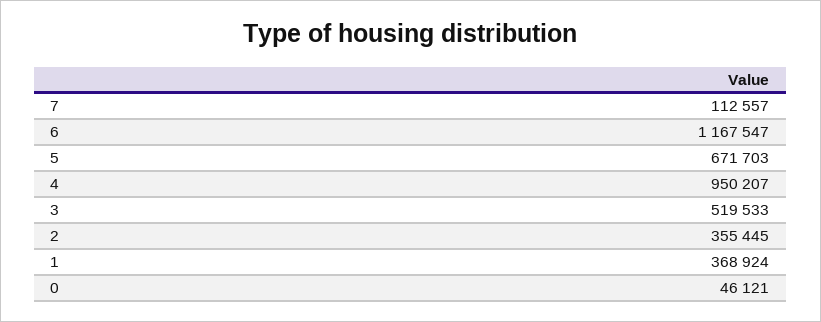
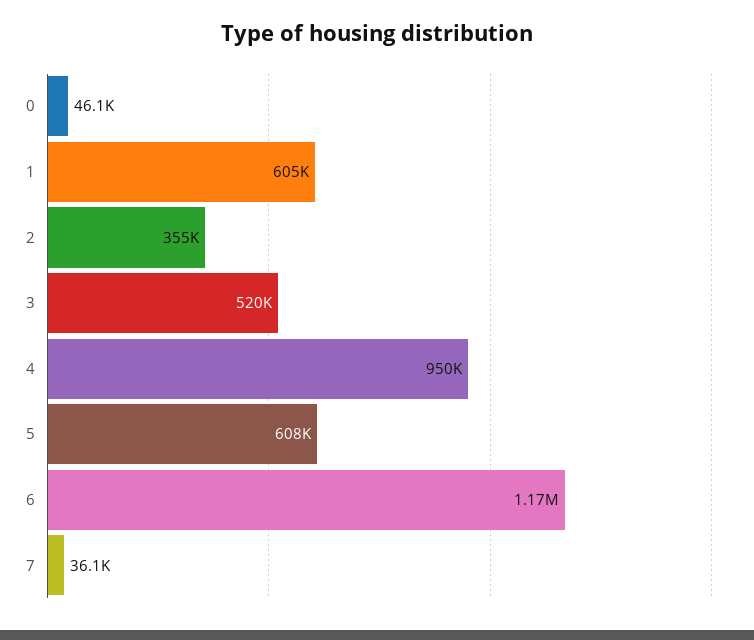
7: 112557 -> 36100
5: 671703 -> 608000
1: 368924 -> 605000

